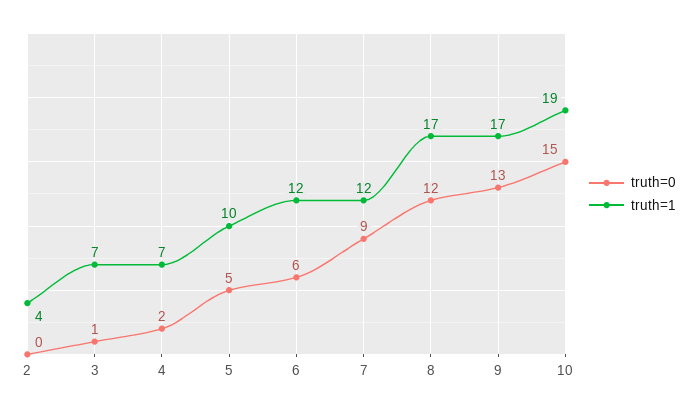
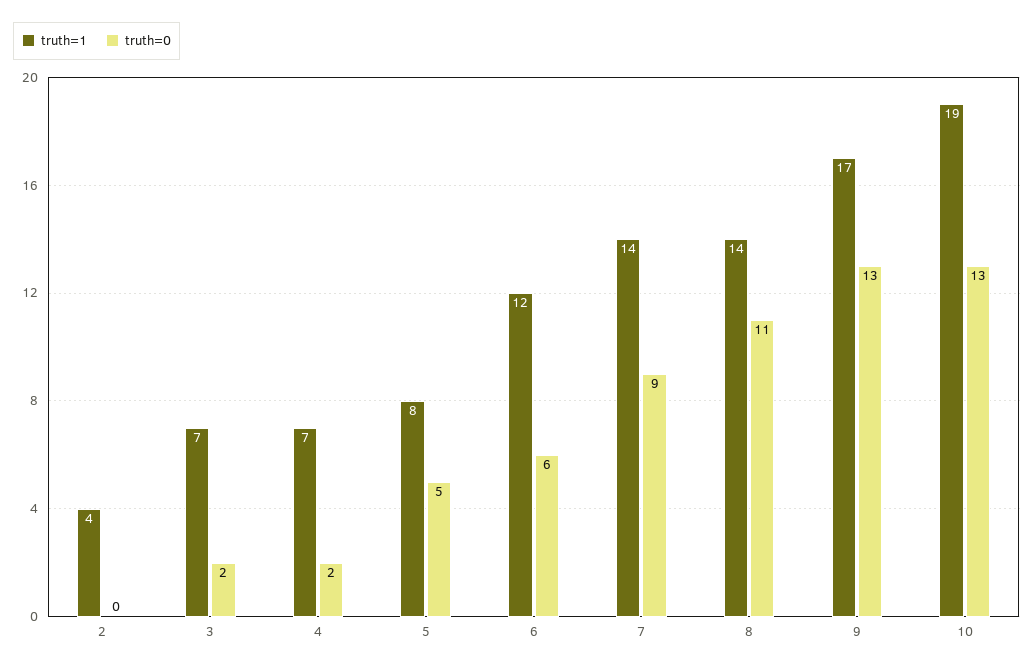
truth=0, 3: 1 -> 2
truth=1, 5: 10 -> 8
truth=1, 7: 12 -> 14
truth=0, 8: 12 -> 11
truth=1, 8: 17 -> 14
truth=0, 10: 15 -> 13

